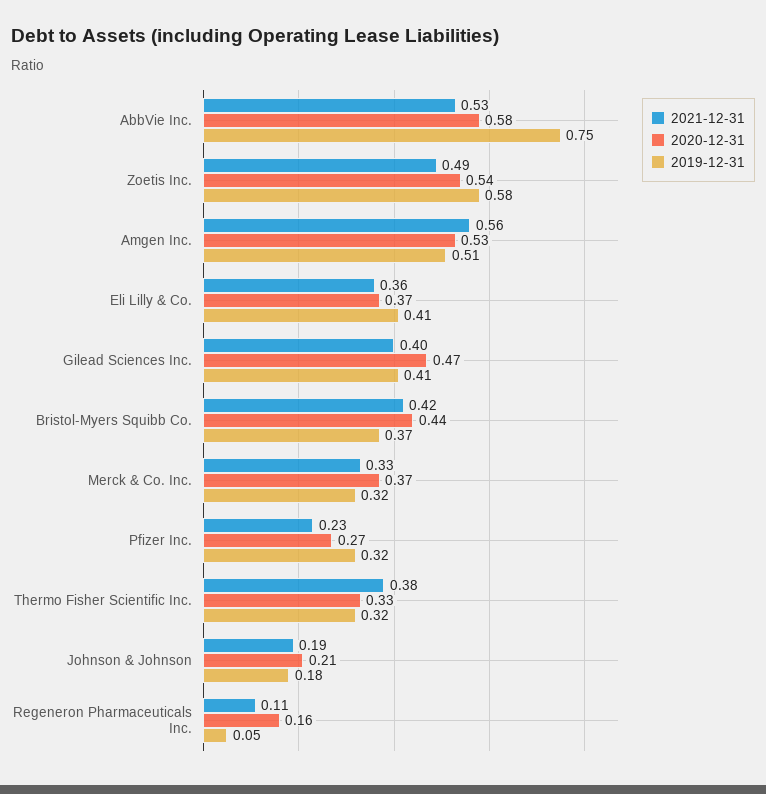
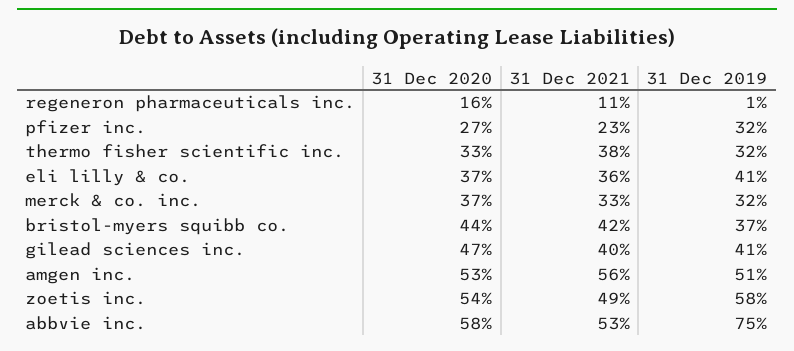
2021-12-31, Johnson & Johnson: 0.19 -> none
2020-12-31, Johnson & Johnson: 0.21 -> none
2019-12-31, Johnson & Johnson: 0.18 -> none
2019-12-31, Regeneron Pharmaceuticals Inc.: 0.05 -> 0.01

